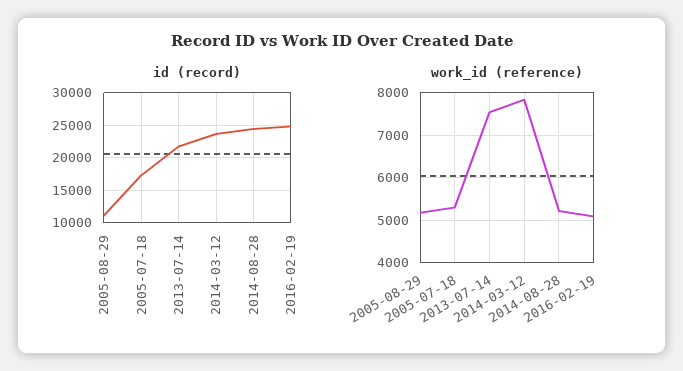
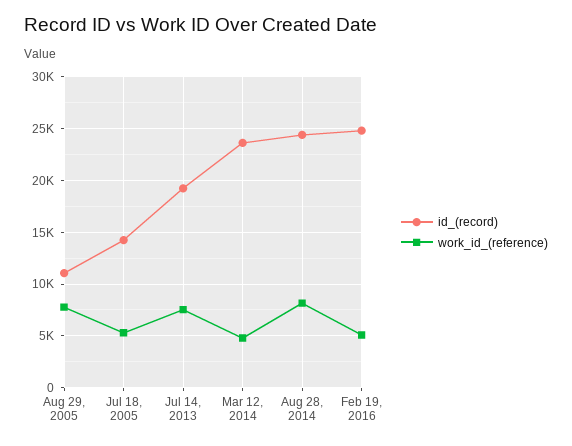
id (record), 2005-07-18: 17000 -> 14000
id (record), 2013-07-14: 22000 -> 19000
work_id (reference), 2005-08-29: 5200 -> 8000
work_id (reference), 2014-03-12: 7800 -> 5000
work_id (reference), 2014-08-28: 5200 -> 8000

